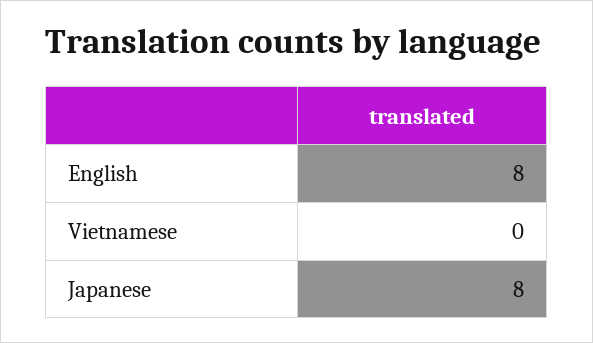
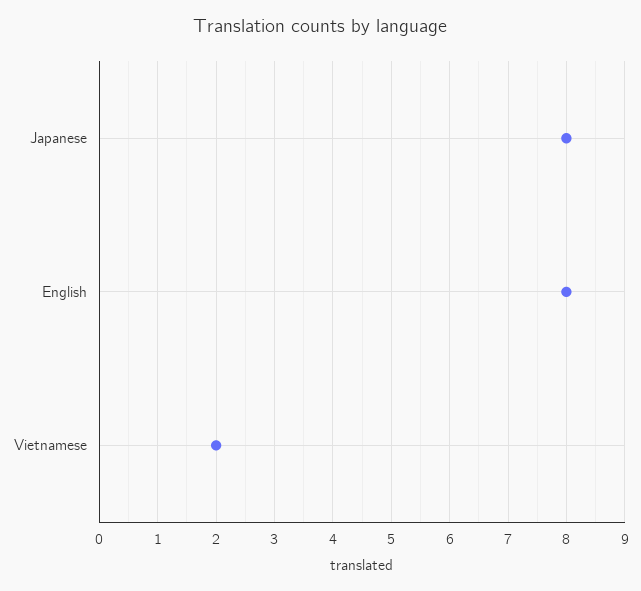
Vietnamese: 0 -> 2

